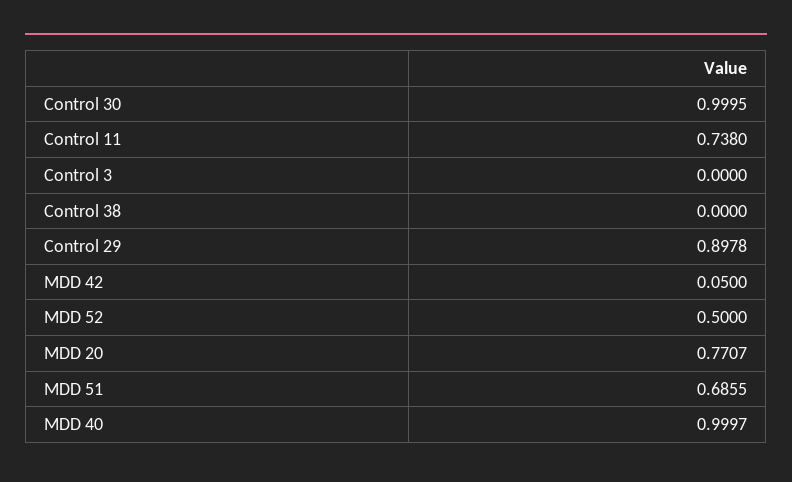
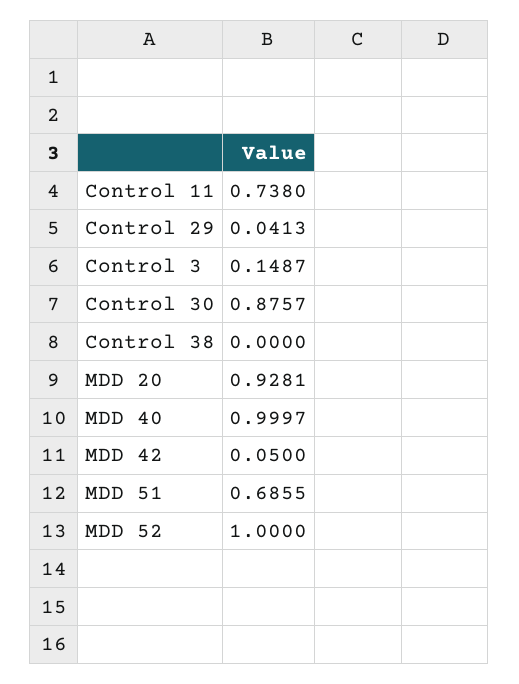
Control 30: 0.9995 -> 0.8757
Control 3: 0 -> 0.1487
Control 29: 0.8978 -> 0.0413
MDD 52: 0.5 -> 1
MDD 20: 0.7707 -> 0.9281

